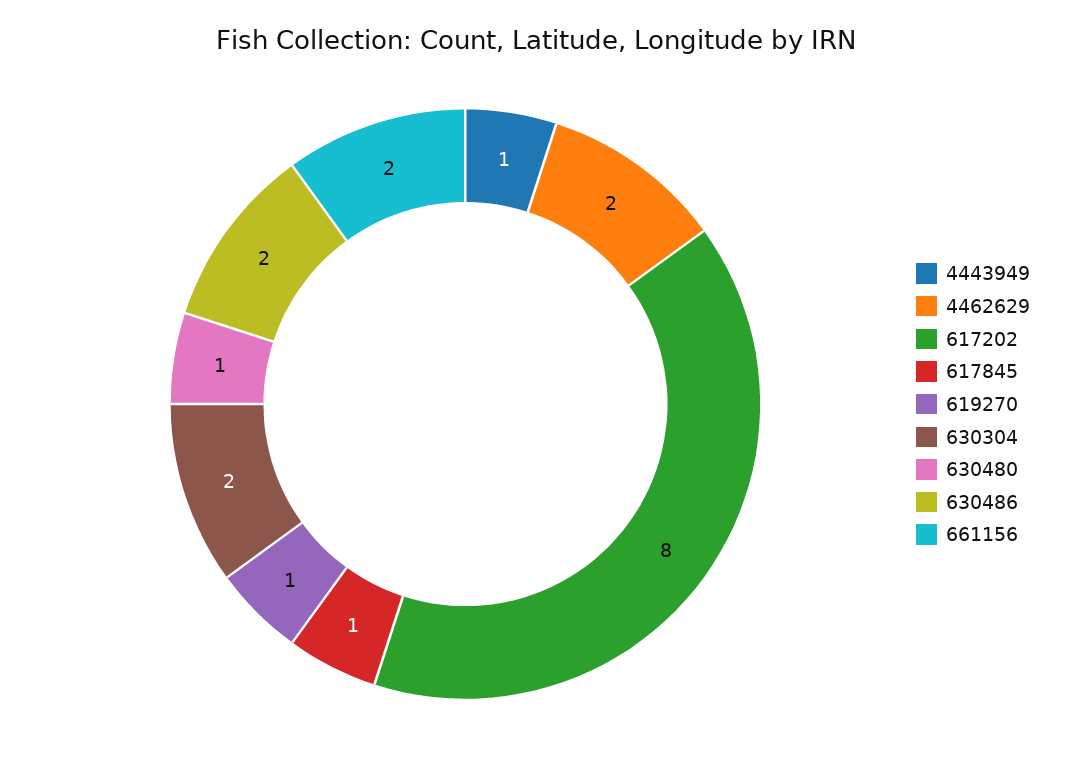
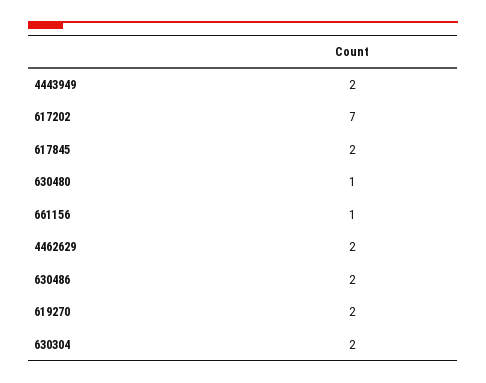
4443949: 1 -> 2
617202: 8 -> 7
617845: 1 -> 2
619270: 1 -> 2
661156: 2 -> 1

